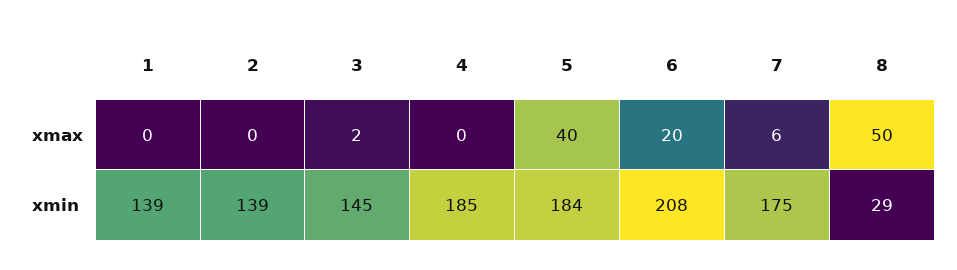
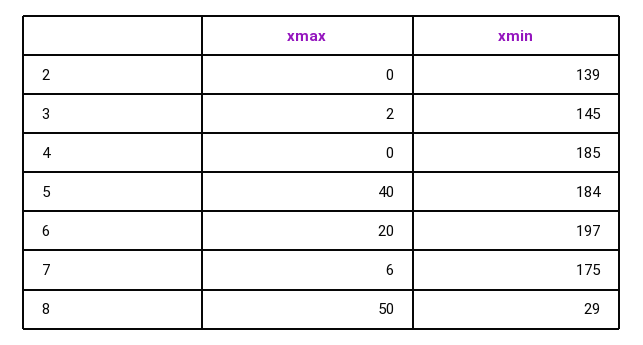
1, xmax: 0 -> none
1, xmin: 139 -> none
6, xmin: 208 -> 197

